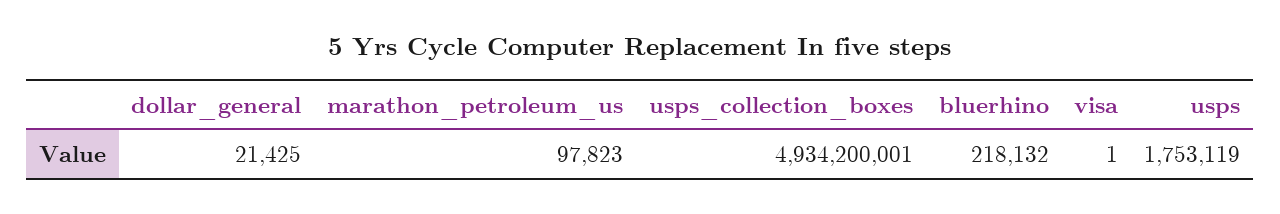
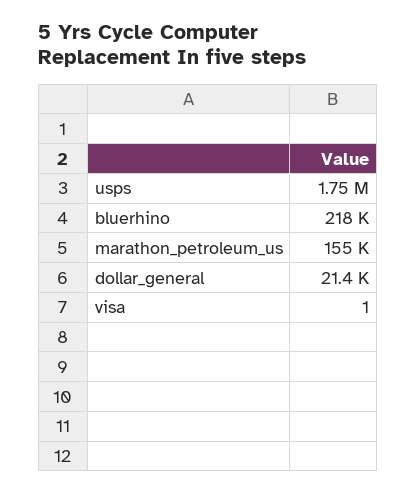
marathon_petroleum_us: 97823 -> 155000
usps_collection_boxes: 4934200001 -> none

